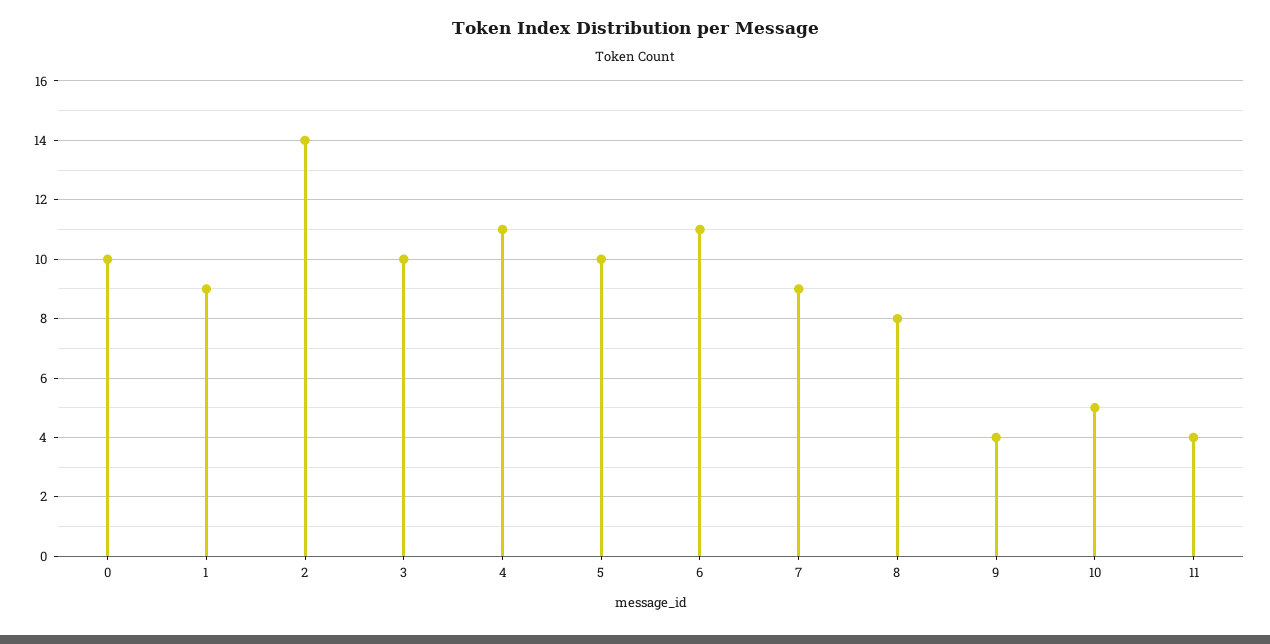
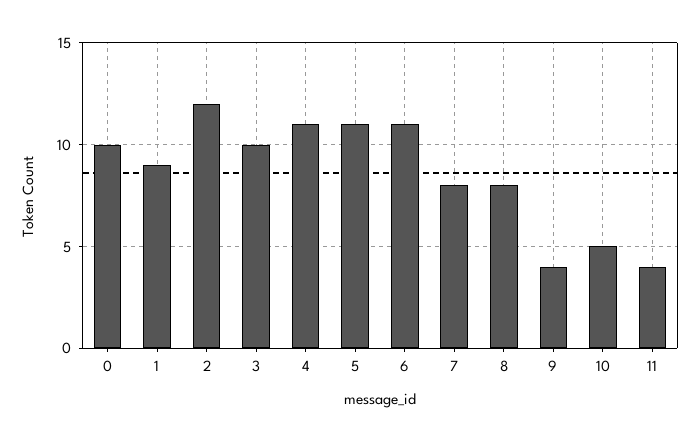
2: 14 -> 12
5: 10 -> 11
7: 9 -> 8

